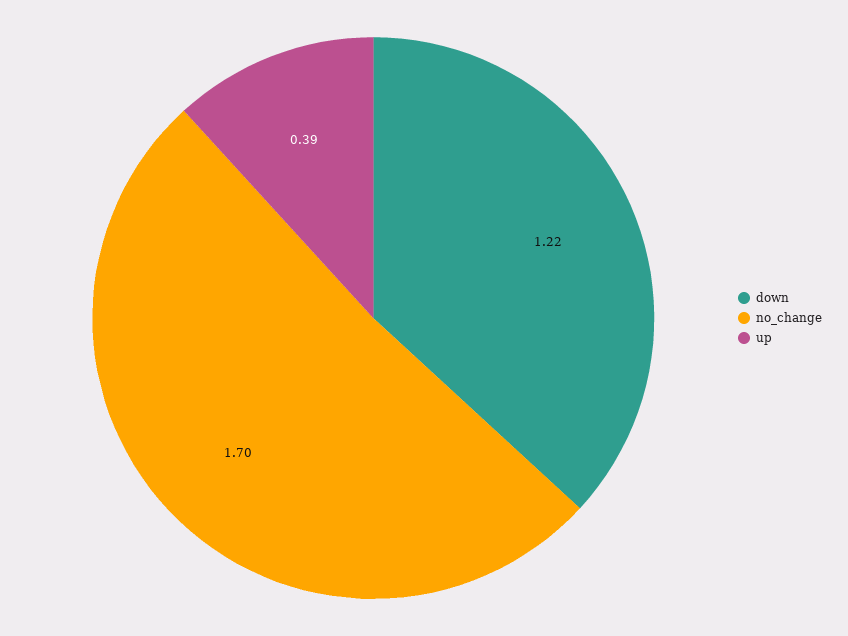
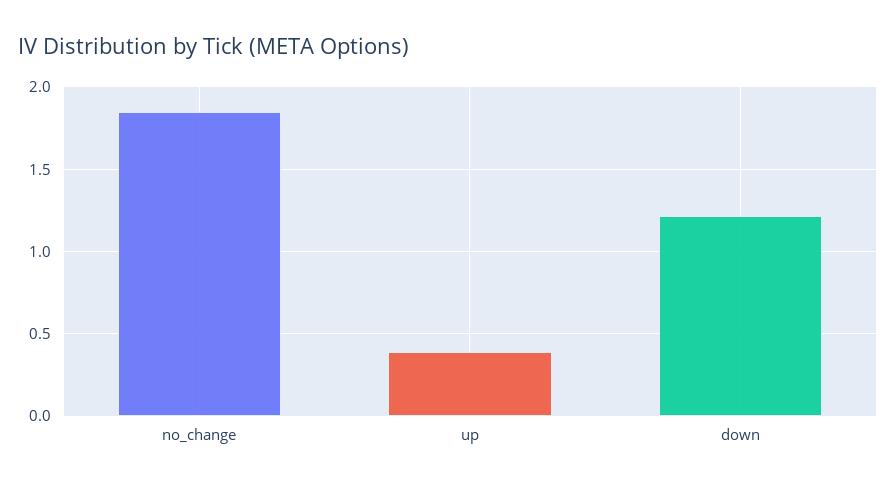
no_change: 1.7 -> 1.85

